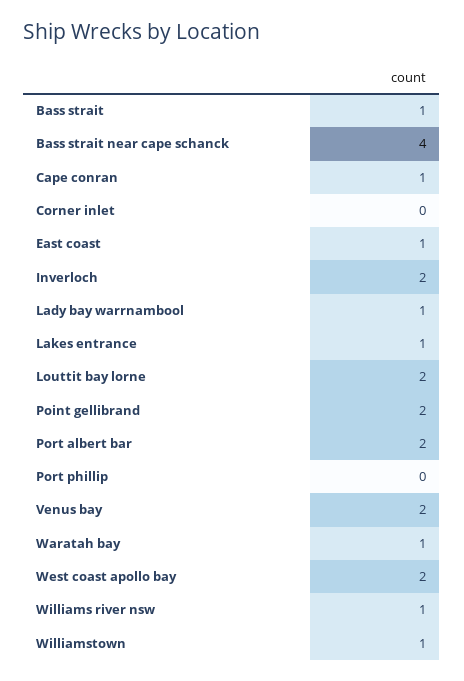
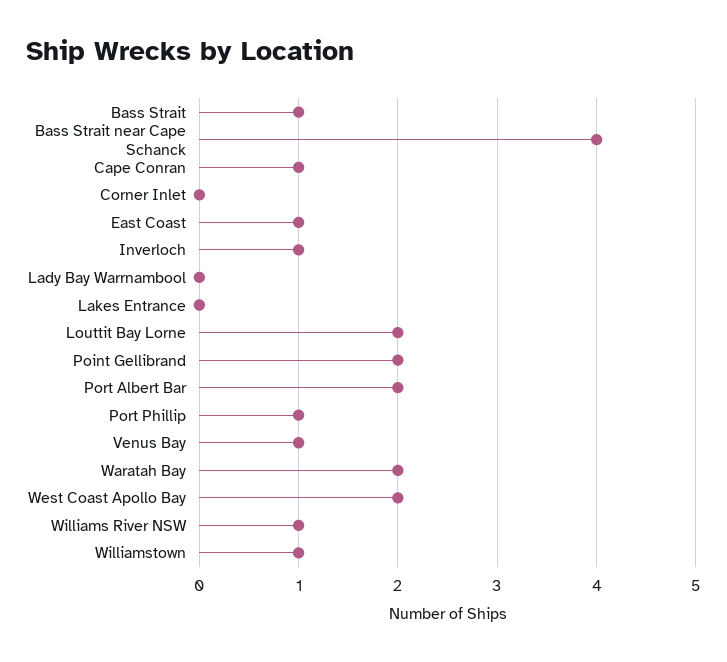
Inverloch: 2 -> 1
Lady bay warrnambool: 1 -> 0
Lakes entrance: 1 -> 0
Port phillip: 0 -> 1
Venus bay: 2 -> 1
Waratah bay: 1 -> 2

